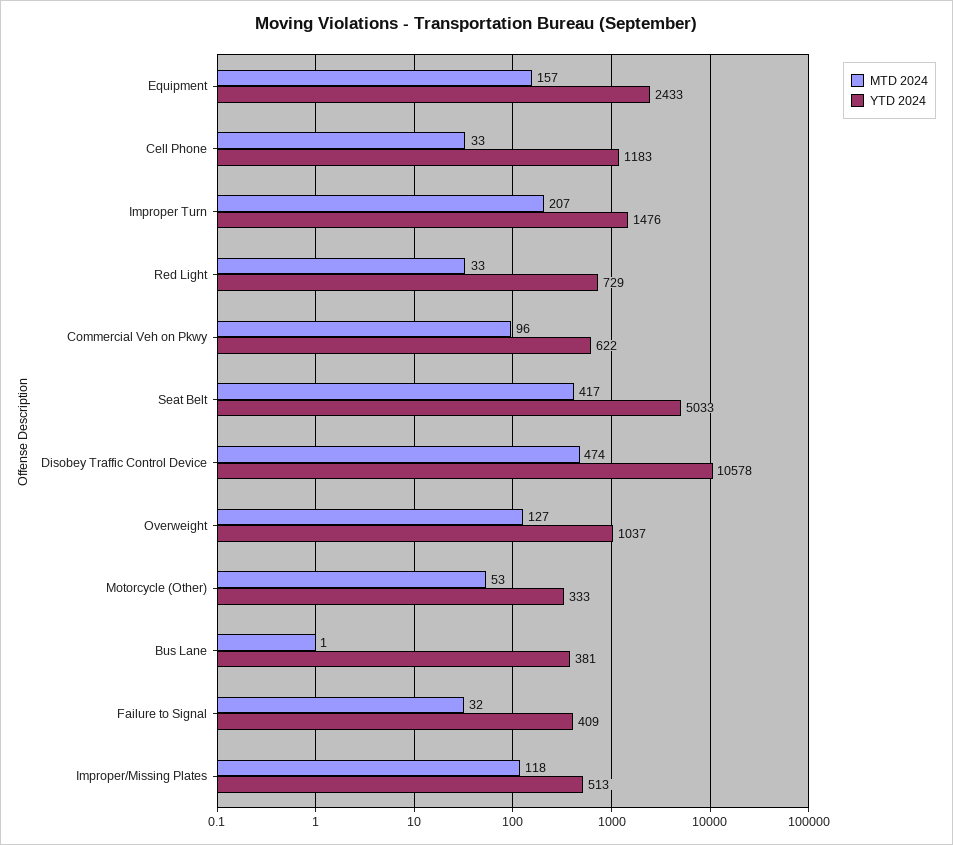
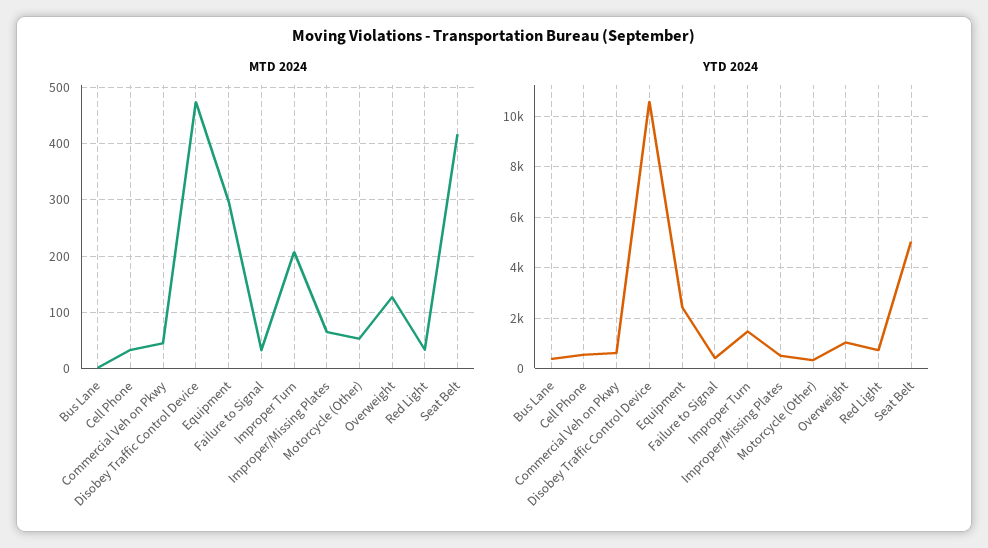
MTD 2024, Equipment: 157 -> 300
YTD 2024, Cell Phone: 1183 -> 500
MTD 2024, Commercial Veh on Pkwy: 96 -> 40
MTD 2024, Improper/Missing Plates: 118 -> 60

